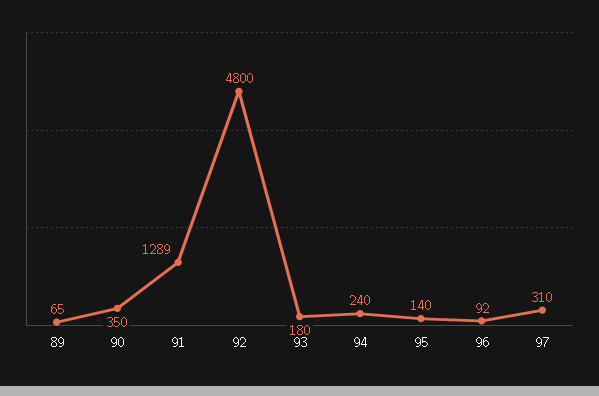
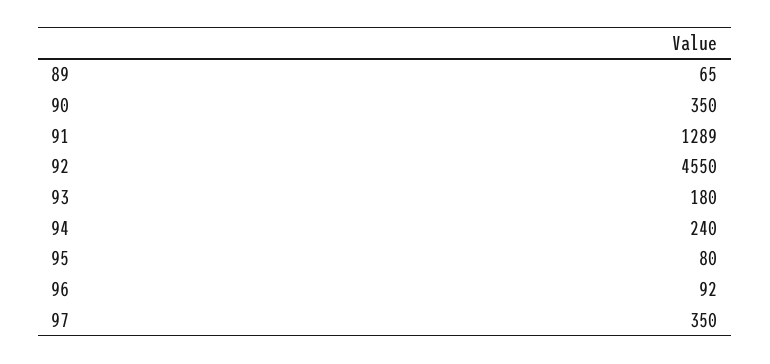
92: 4800 -> 4550
95: 140 -> 80
97: 310 -> 350

